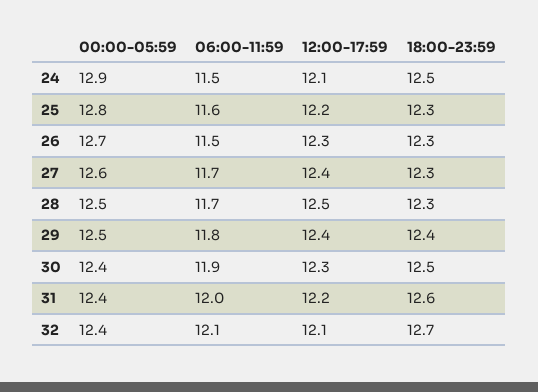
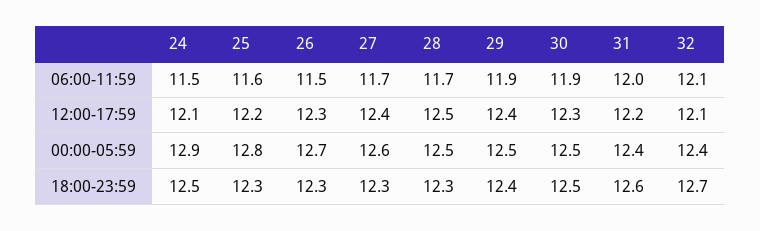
06:00-11:59, 29: 11.8 -> 11.9
00:00-05:59, 30: 12.4 -> 12.5

